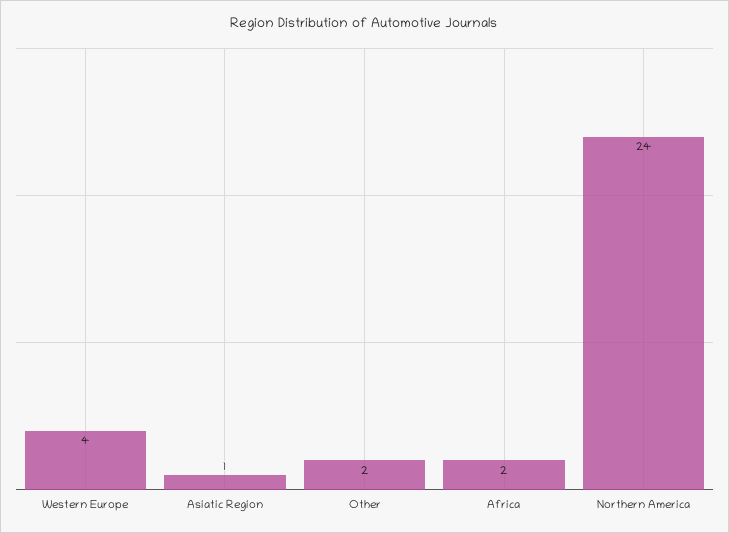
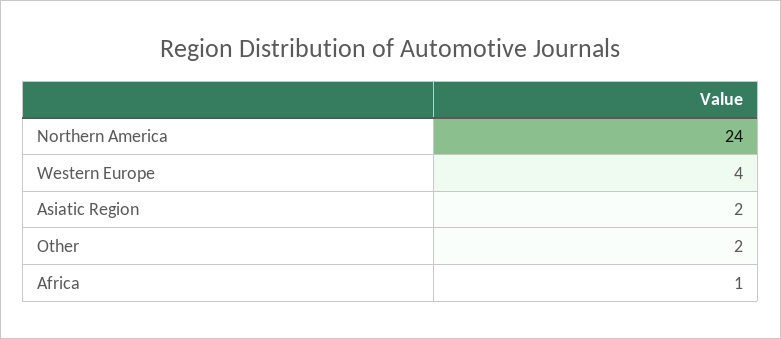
Asiatic Region: 1 -> 2
Africa: 2 -> 1

